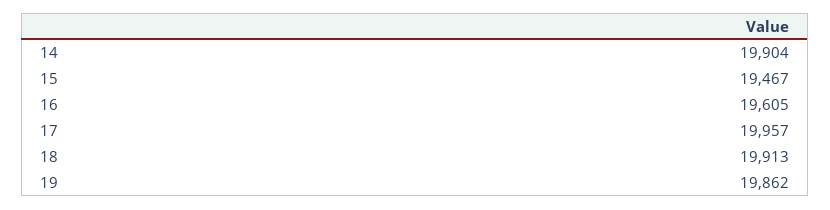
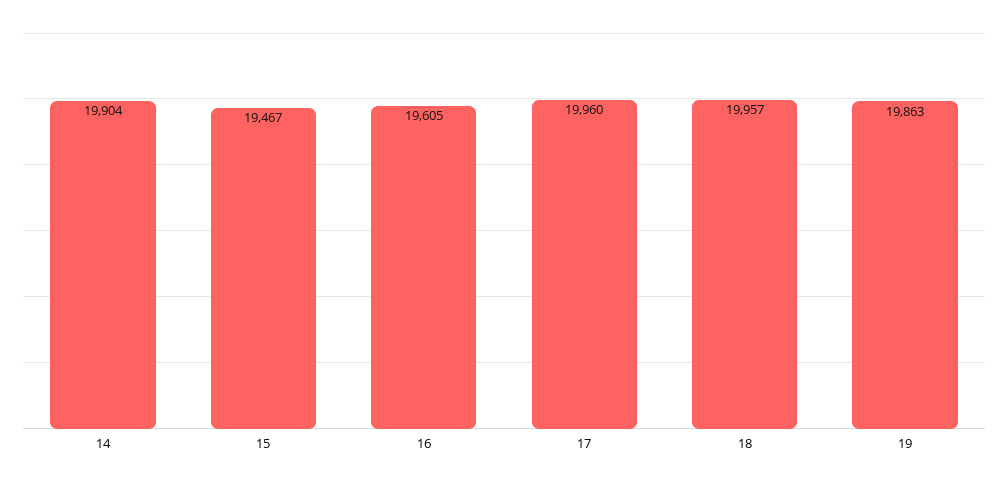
17: 19957 -> 19960
18: 19913 -> 19957
19: 19862 -> 19863

